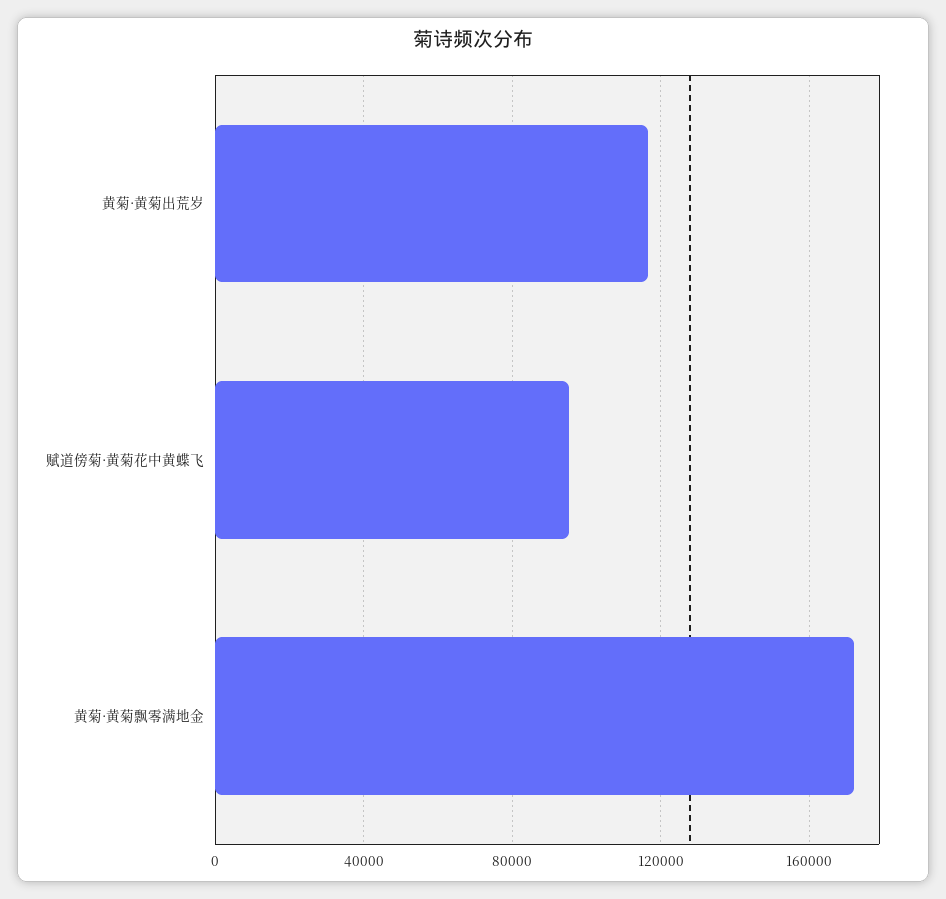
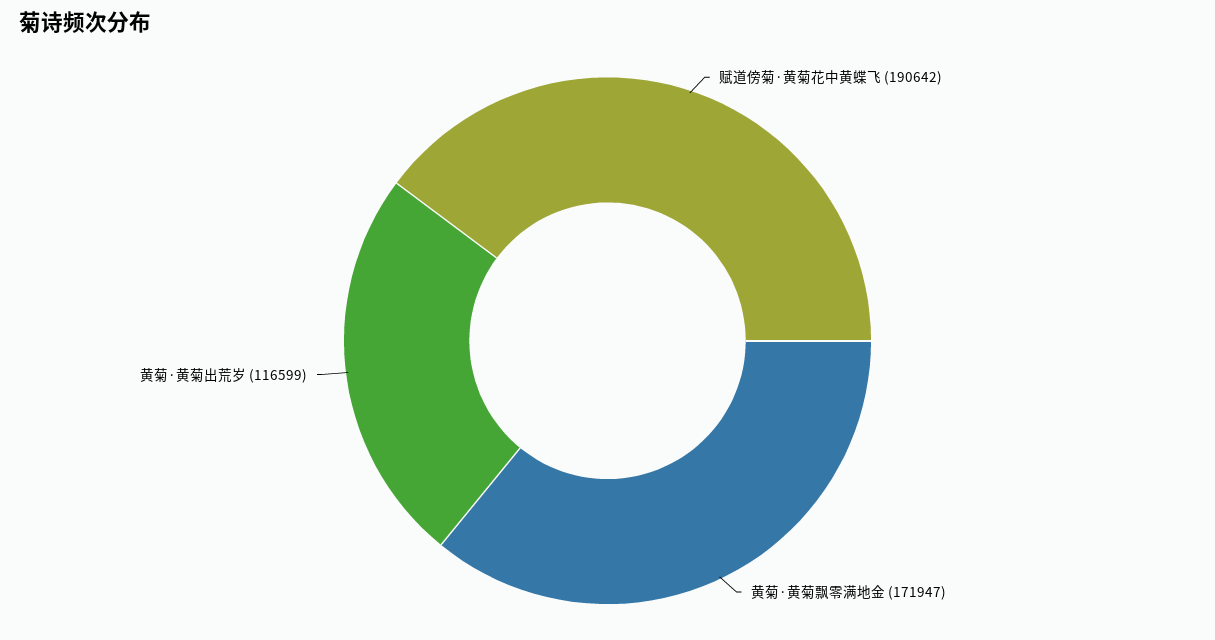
赋道傍菊·黄菊花中黄蝶飞: 95000 -> 190642

